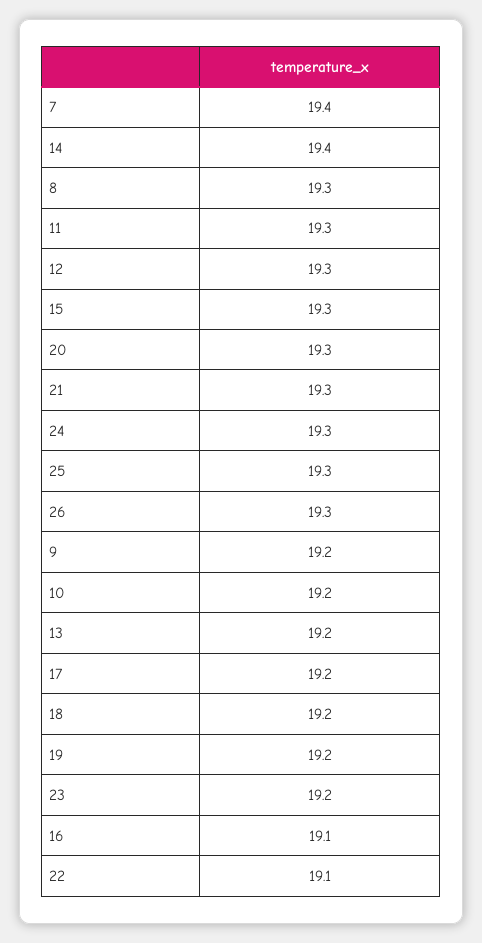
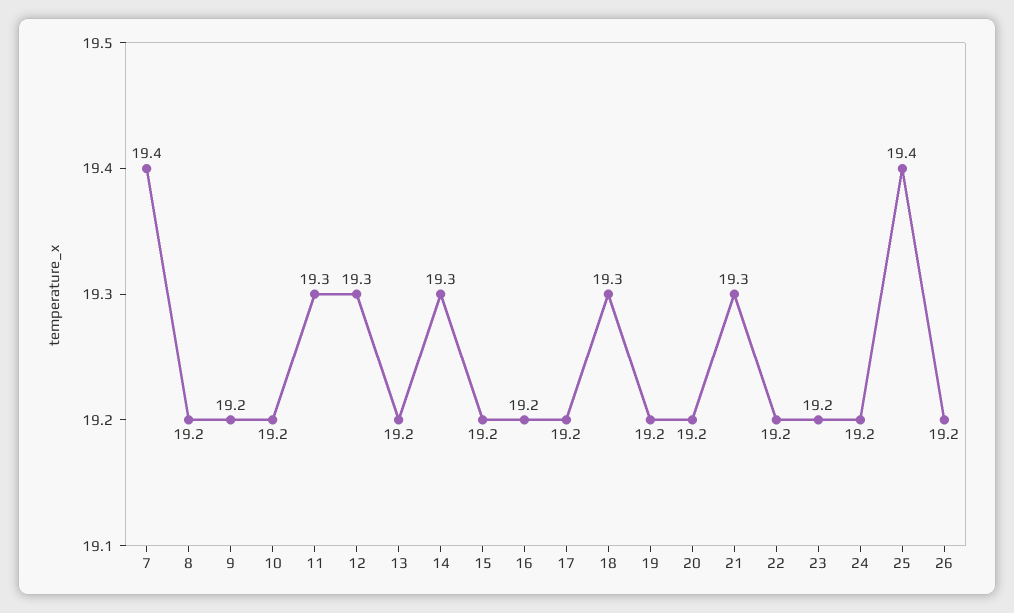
14: 19.4 -> 19.3
8: 19.3 -> 19.2
15: 19.3 -> 19.2
20: 19.3 -> 19.2
24: 19.3 -> 19.2
25: 19.3 -> 19.4
26: 19.3 -> 19.2
18: 19.2 -> 19.3
16: 19.1 -> 19.2
22: 19.1 -> 19.2

